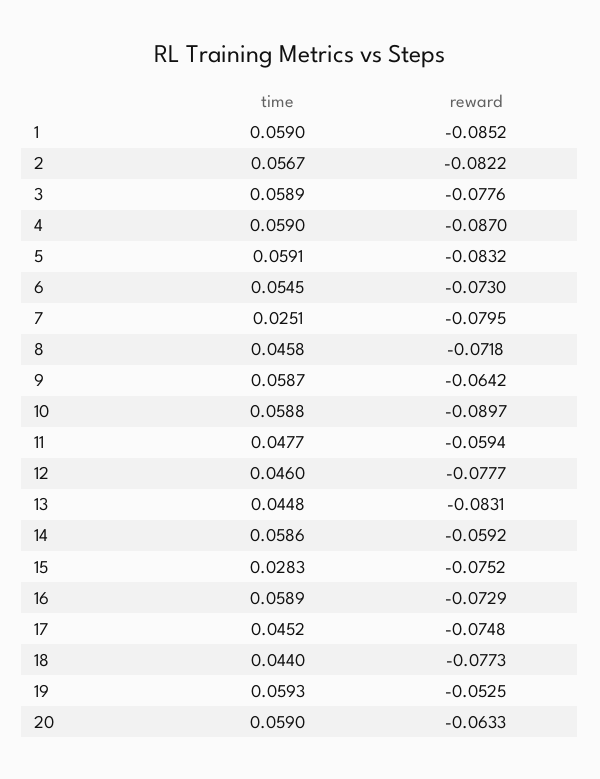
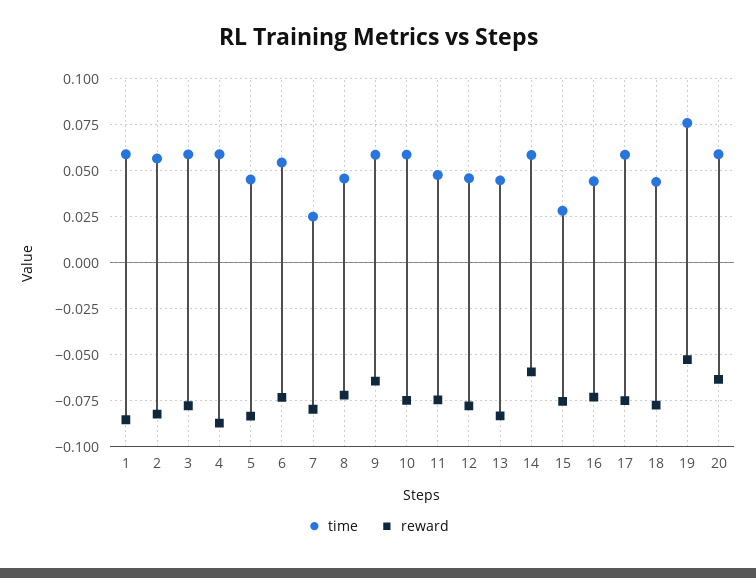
time, 5: 0.0591 -> 0.045
reward, 10: -0.0897 -> -0.075
reward, 11: -0.0594 -> -0.075
time, 16: 0.0589 -> 0.045
time, 17: 0.0452 -> 0.06
time, 19: 0.0593 -> 0.075

